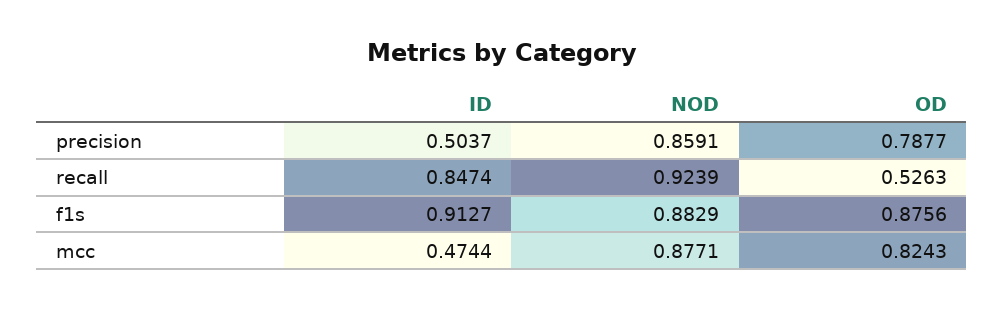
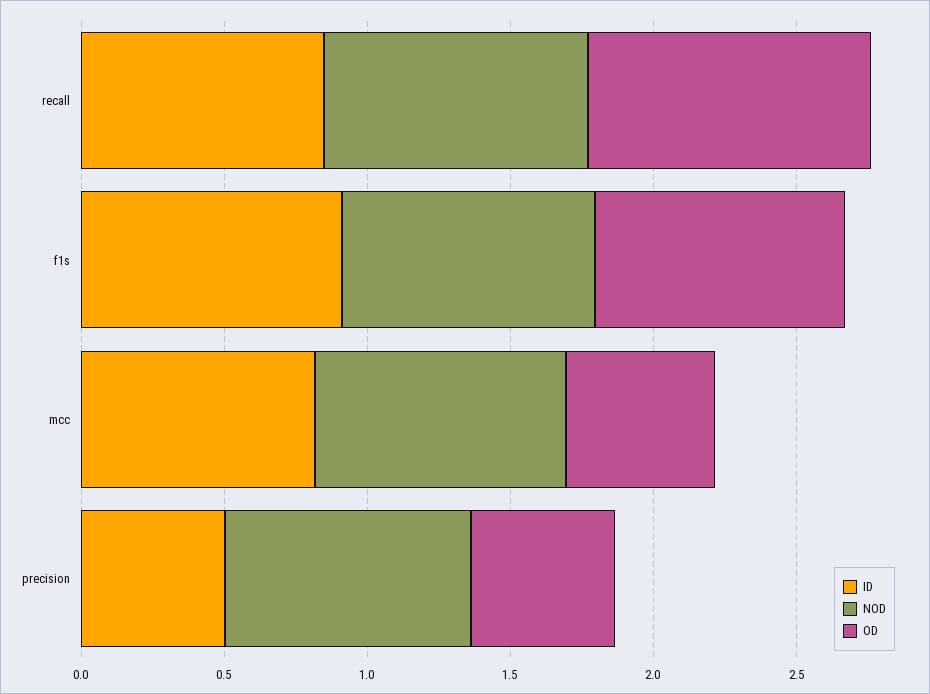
OD, precision: 0.7877 -> 0.5
OD, recall: 0.5263 -> 1
ID, mcc: 0.4744 -> 0.8
OD, mcc: 0.8243 -> 0.5

